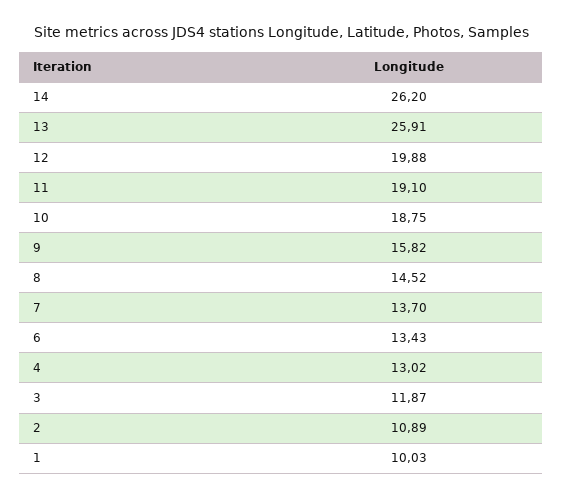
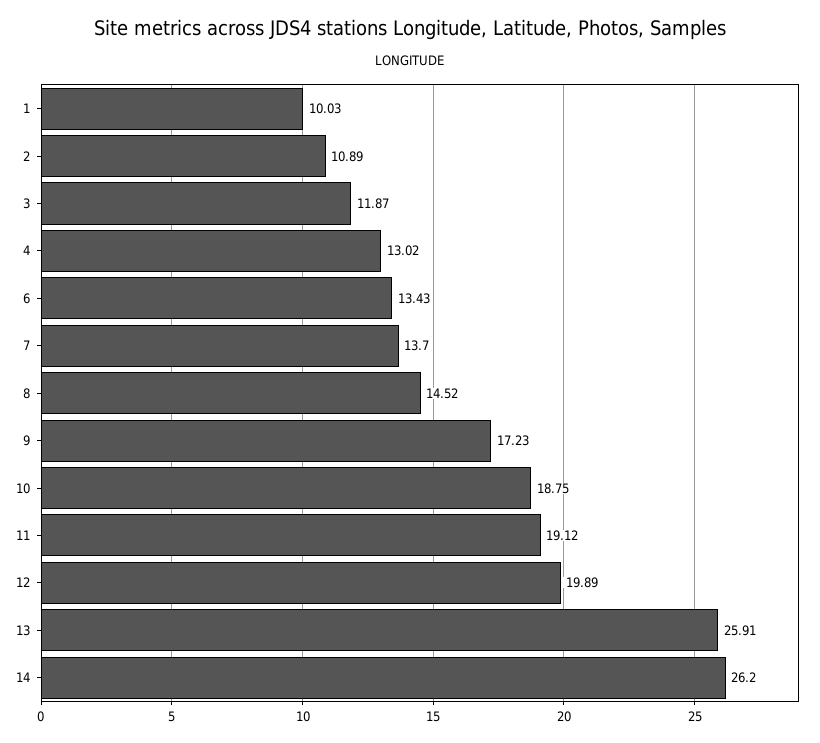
12: 19.88 -> 19.89
11: 19.1 -> 19.12
9: 15.82 -> 17.23

